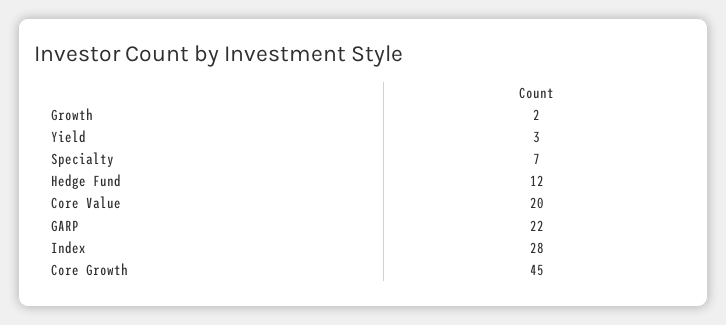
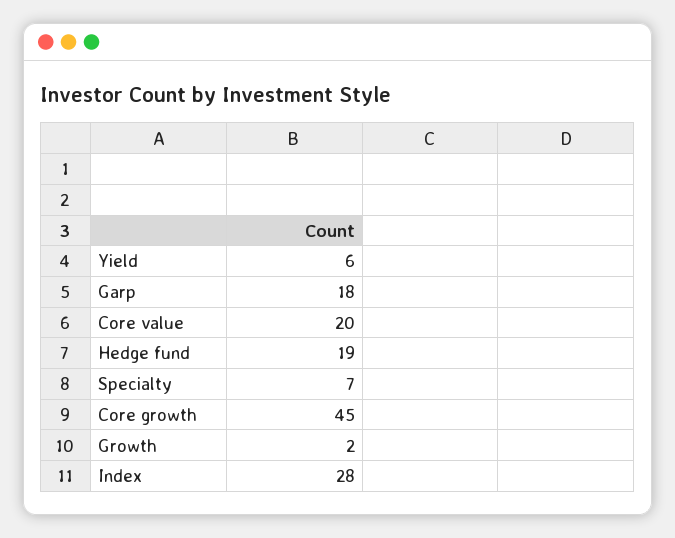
Yield: 3 -> 6
Hedge Fund: 12 -> 19
GARP: 22 -> 18

